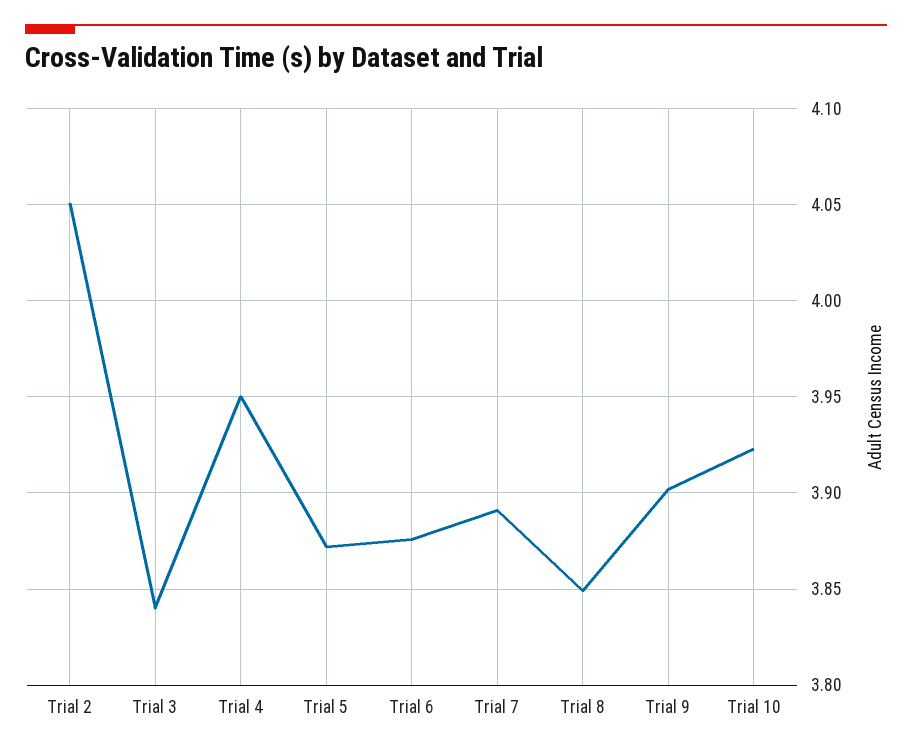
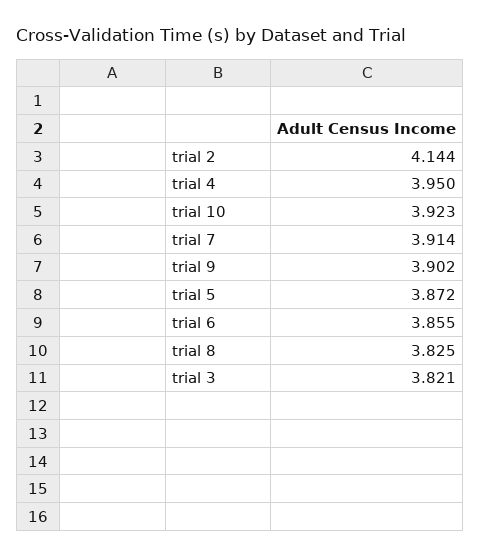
Trial 2: 4.05 -> 4.144
Trial 3: 3.84 -> 3.821
Trial 6: 3.875 -> 3.855
Trial 7: 3.89 -> 3.914
Trial 8: 3.85 -> 3.825

